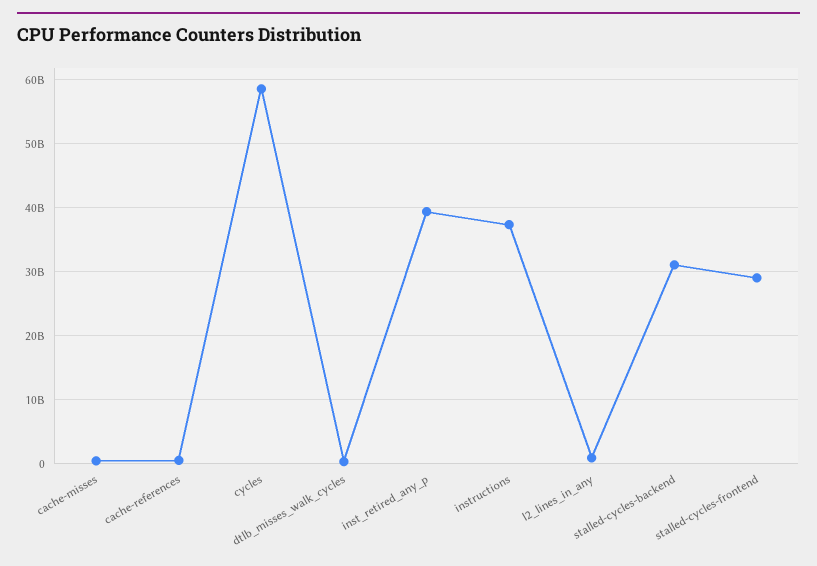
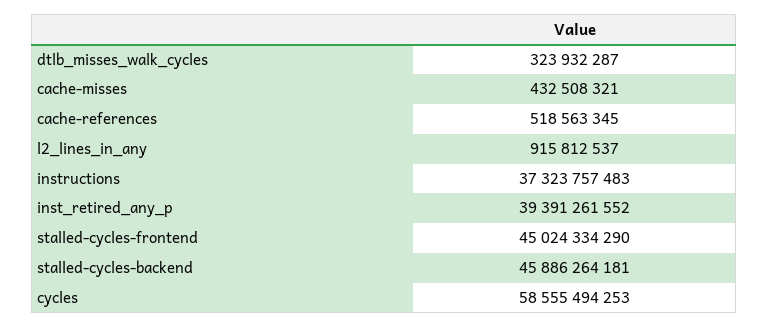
stalled-cycles-backend: 31000000000 -> 45886264181
stalled-cycles-frontend: 29000000000 -> 45024334290

